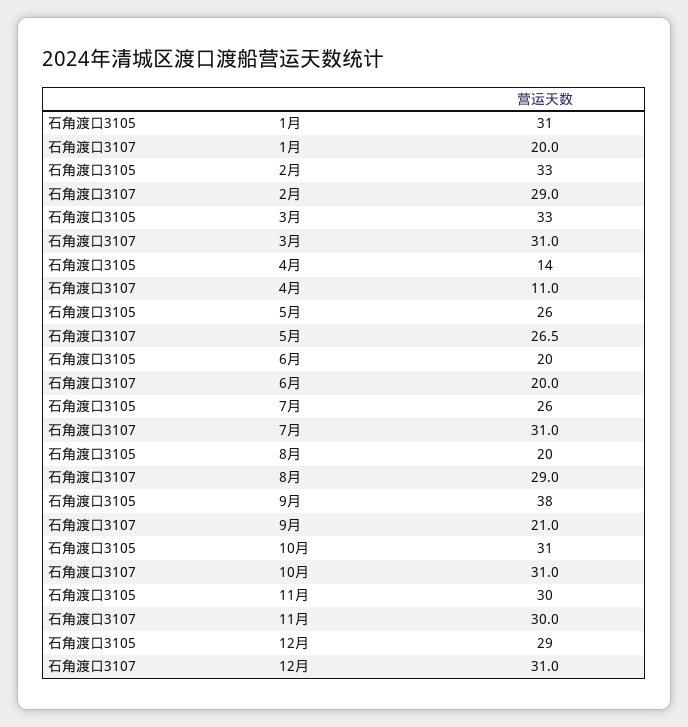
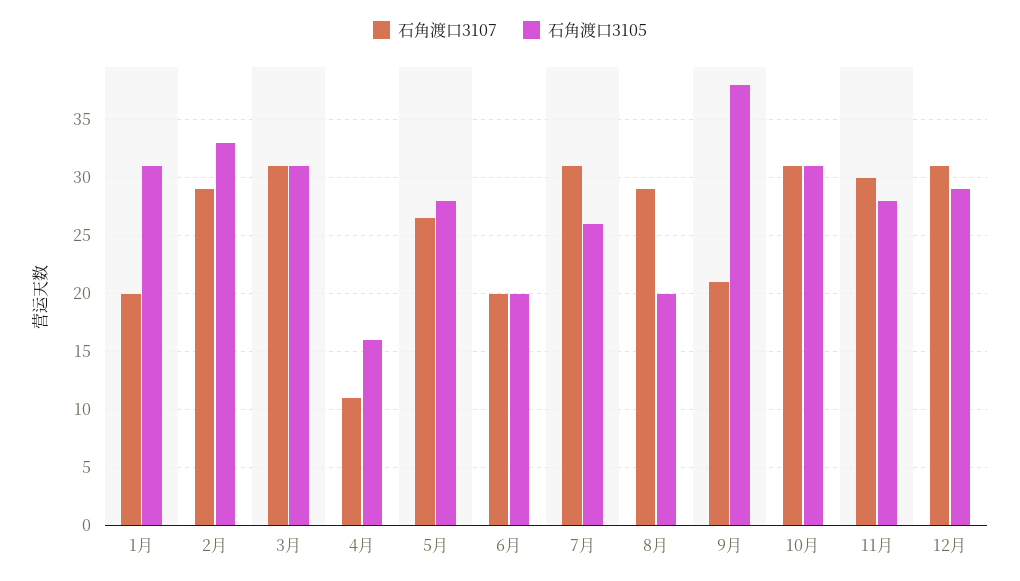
石角渡口3105, 3月: 33 -> 31
石角渡口3105, 4月: 14 -> 16
石角渡口3105, 5月: 26 -> 28
石角渡口3105, 11月: 30 -> 28

